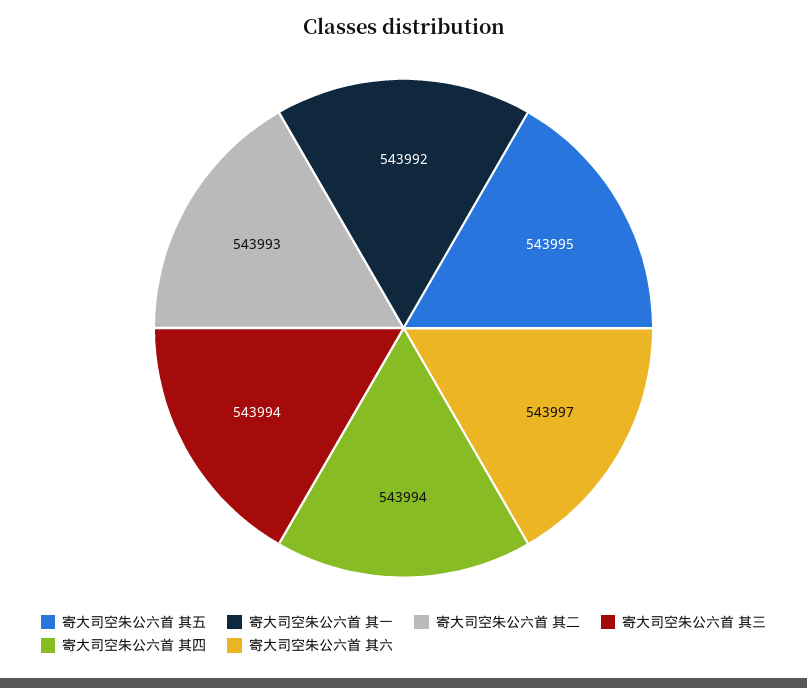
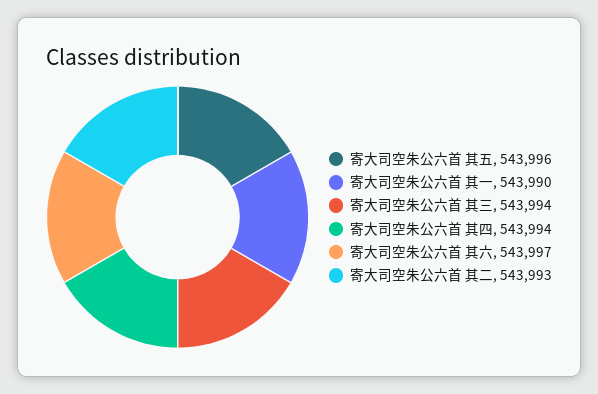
寄大司空朱公六首 其五: 543995 -> 543996
寄大司空朱公六首 其一: 543992 -> 543990

